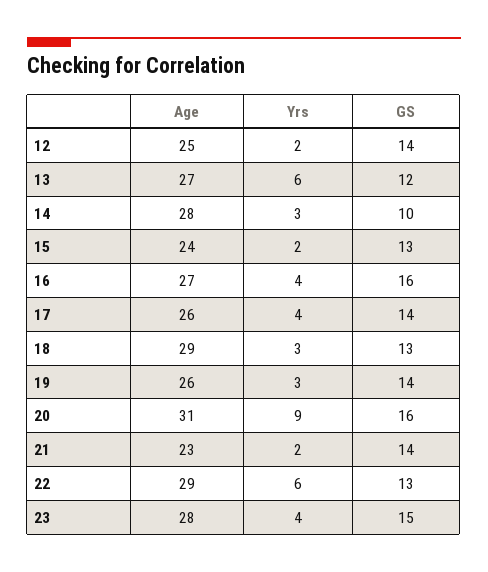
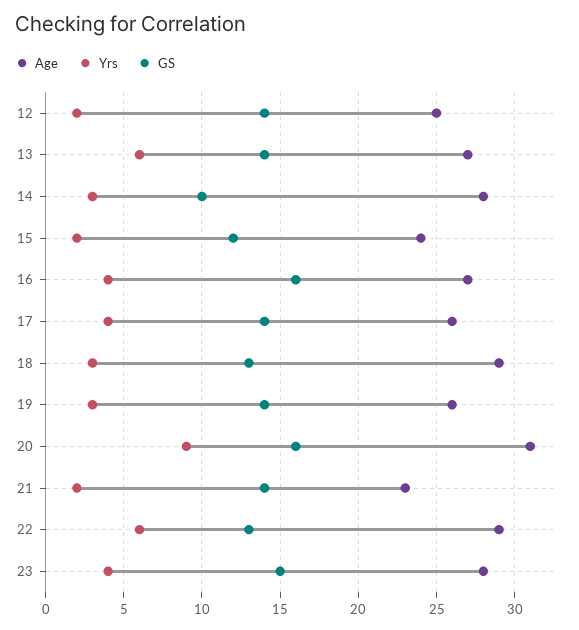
GS, 13: 12 -> 14
GS, 15: 13 -> 12

